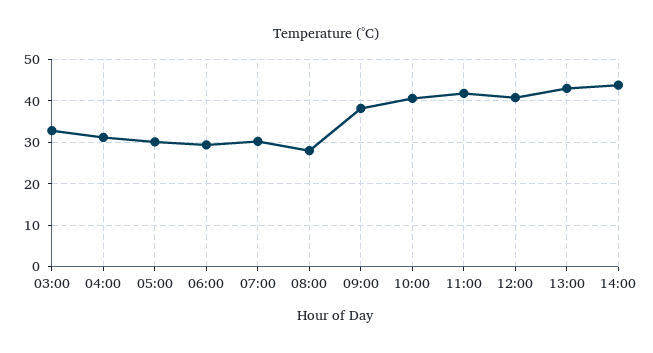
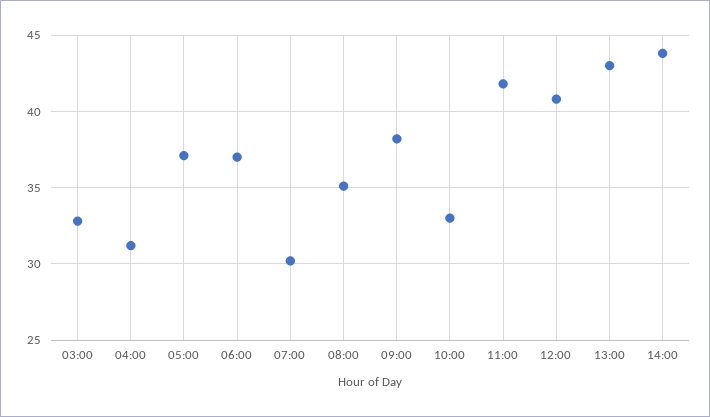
05:00: 30 -> 37
06:00: 30 -> 37
08:00: 28 -> 35
10:00: 40 -> 33

